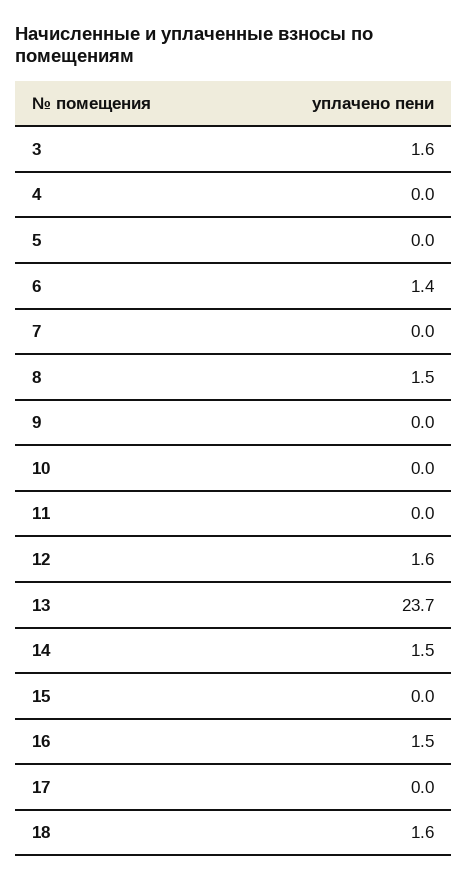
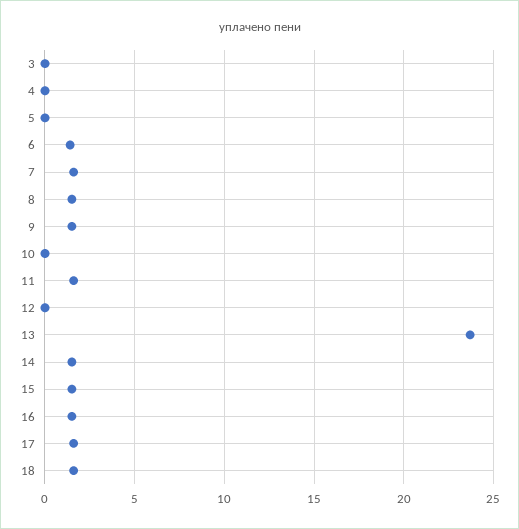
3: 1.6 -> 0
7: 0 -> 1.5
9: 0 -> 1.5
11: 0 -> 1.5
12: 1.6 -> 0
15: 0 -> 1.5
17: 0 -> 1.5

